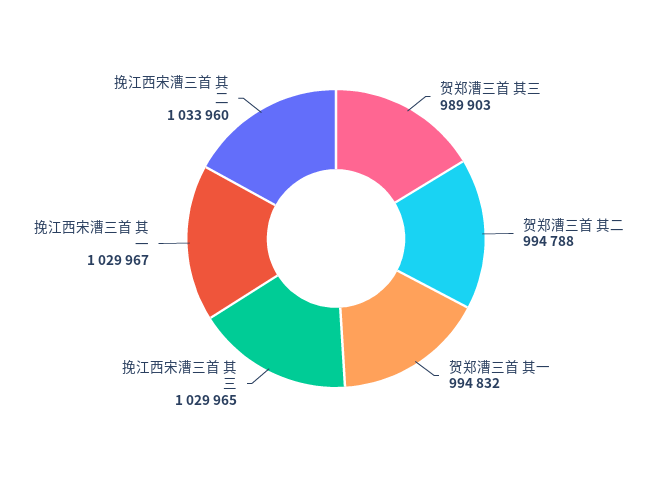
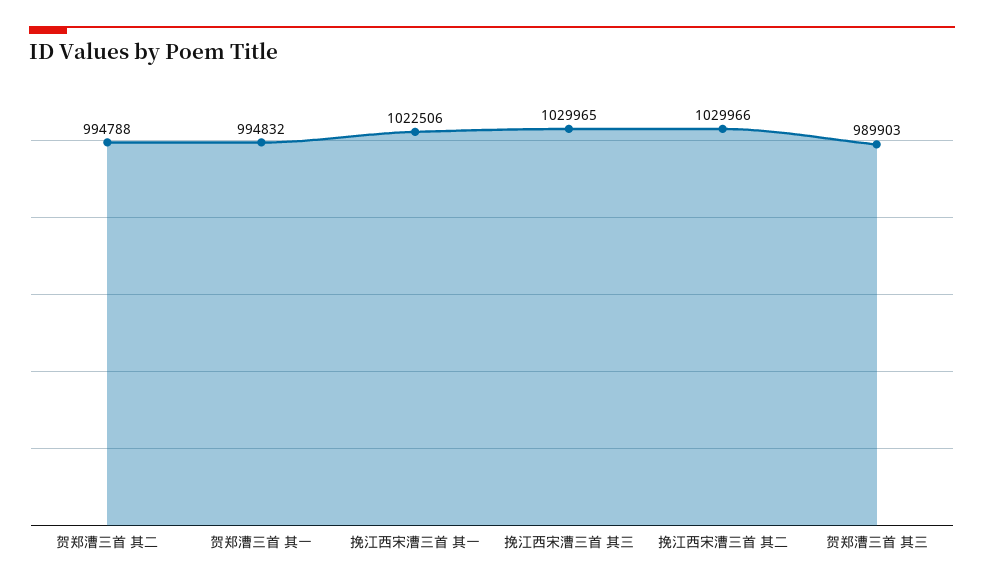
挽江西宋漕三首 其一: 1029967 -> 1022506
挽江西宋漕三首 其二: 1033960 -> 1029966

